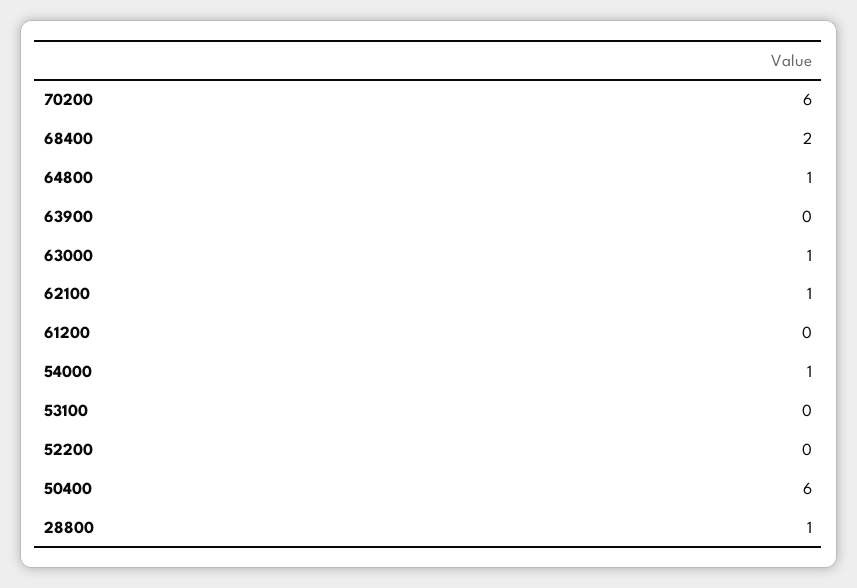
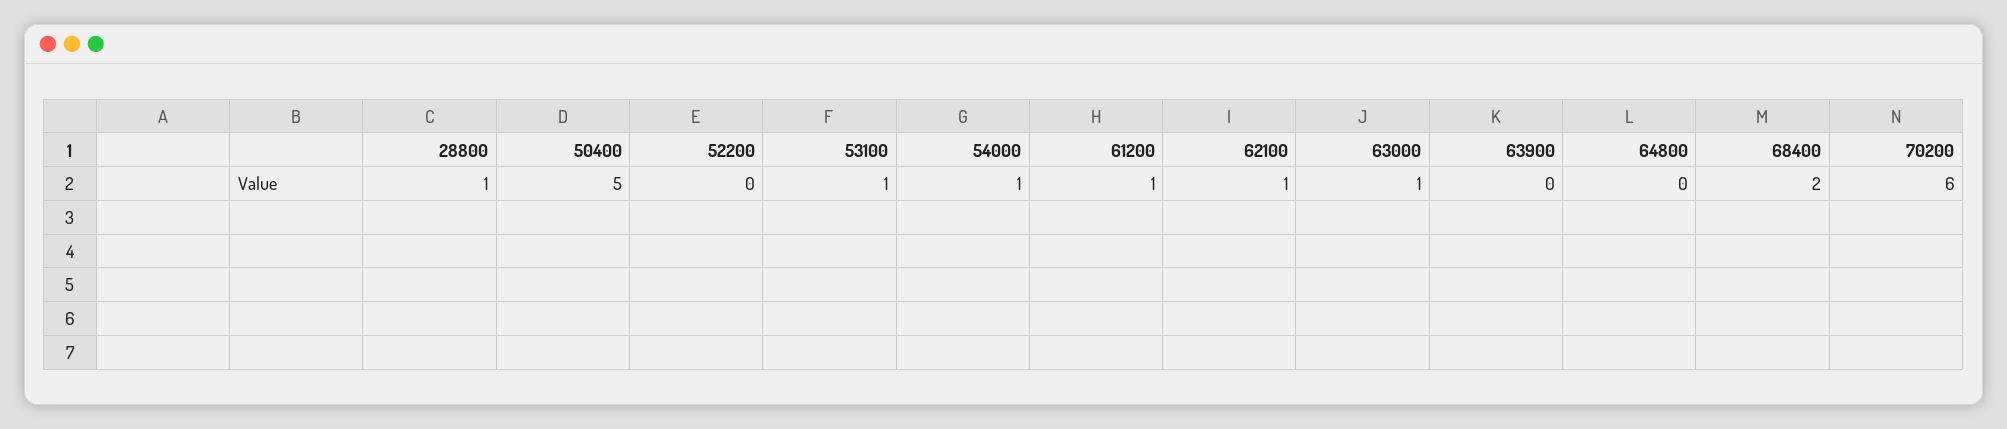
64800: 1 -> 0
61200: 0 -> 1
53100: 0 -> 1
50400: 6 -> 5

